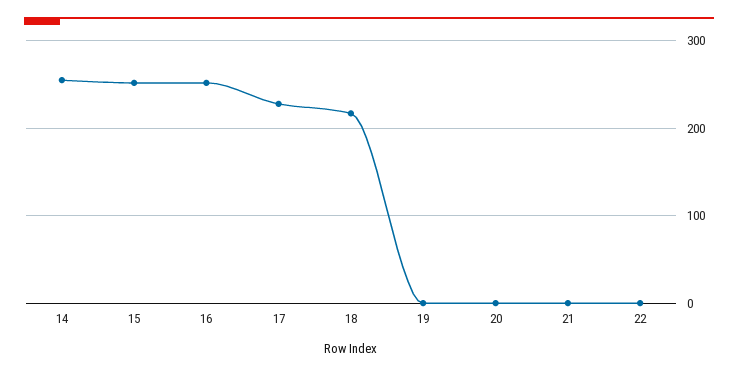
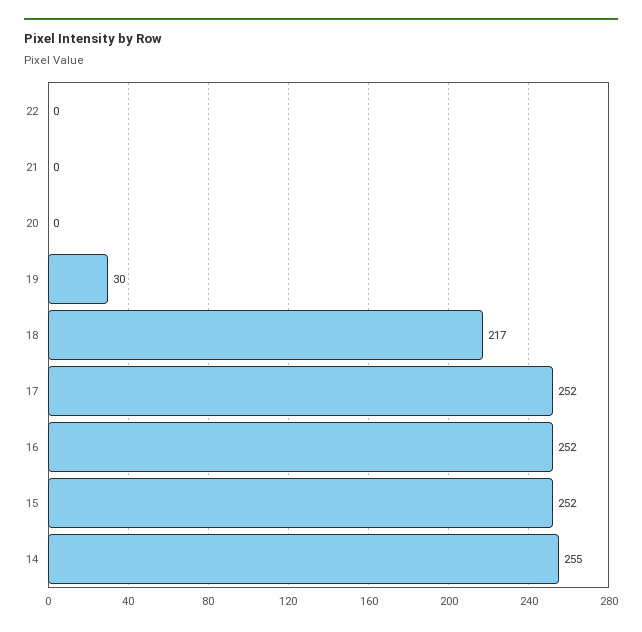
17: 230 -> 252
19: 0 -> 30

